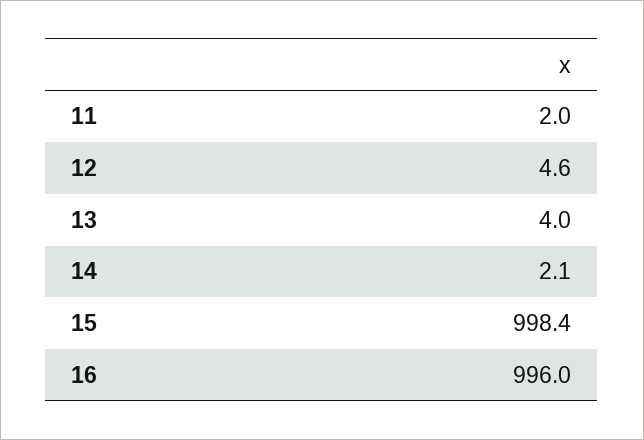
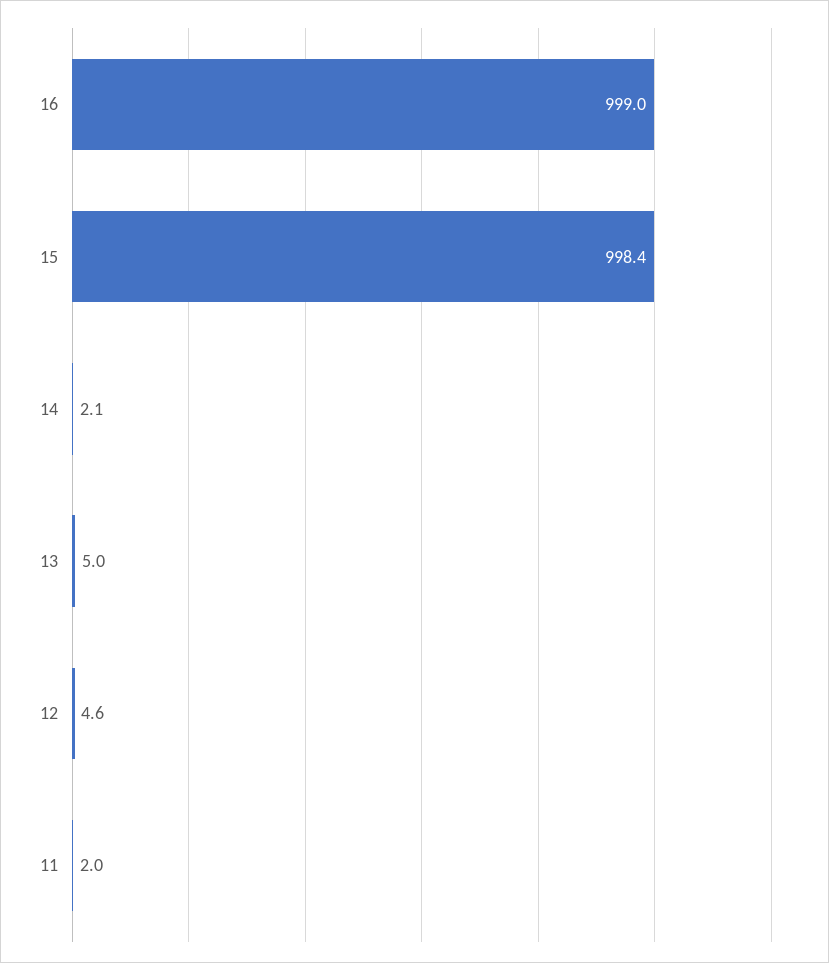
13: 4 -> 5
16: 996 -> 999

